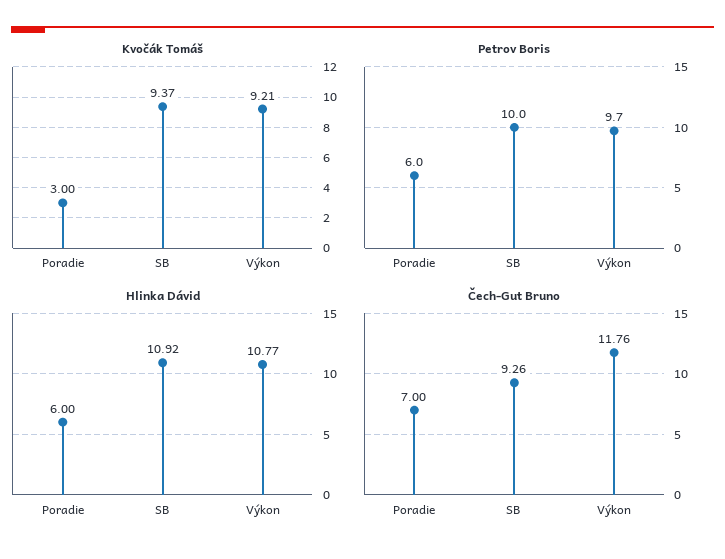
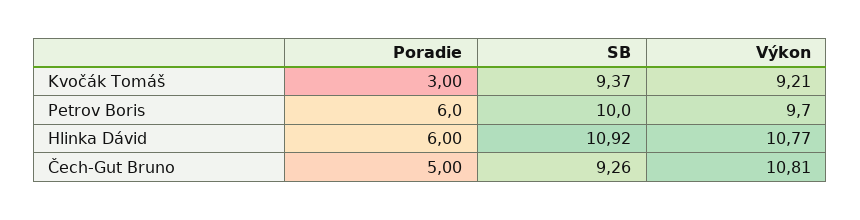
Čech-Gut Bruno, Poradie: 7 -> 5
Čech-Gut Bruno, Výkon: 11.76 -> 10.81

